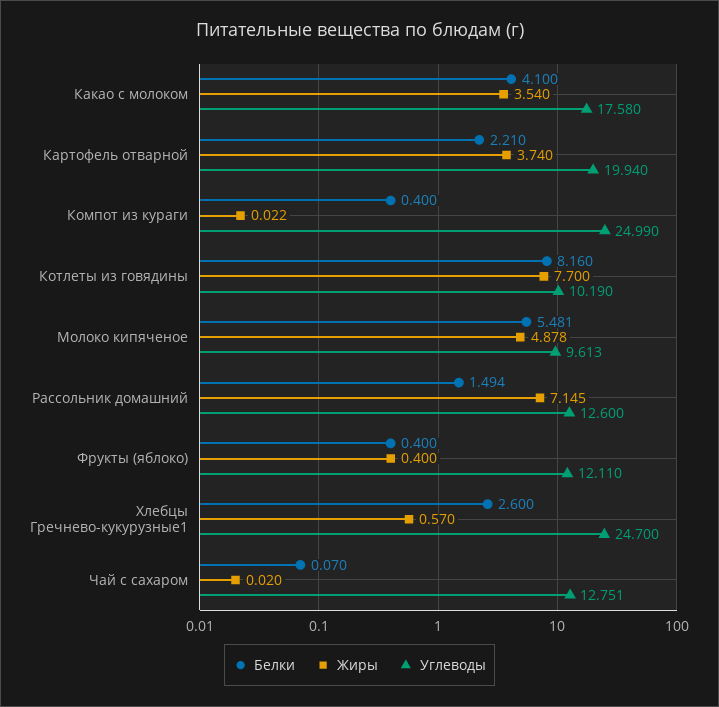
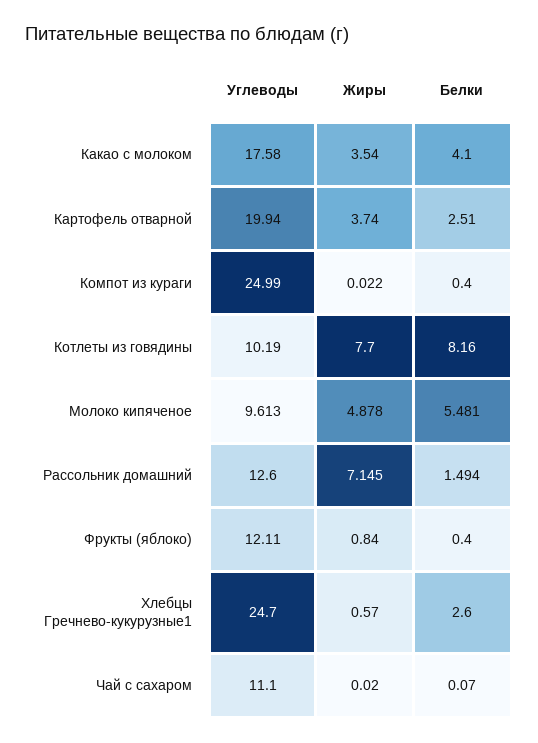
Белки, Картофель отварной: 2.21 -> 2.51
Жиры, Фрукты (яблоко): 0.4 -> 0.84
Углеводы, Чай с сахаром: 12.751 -> 11.1

